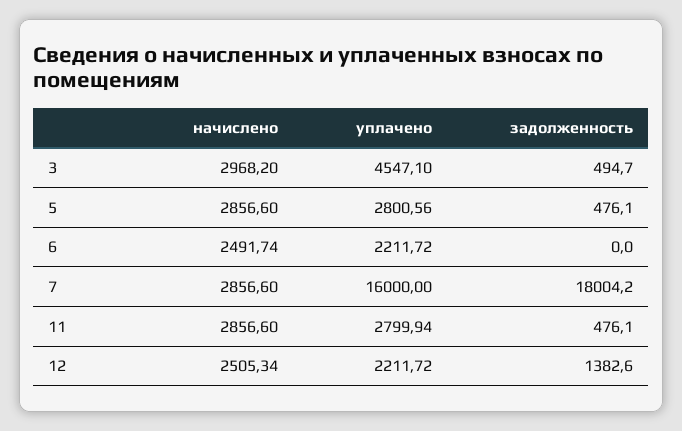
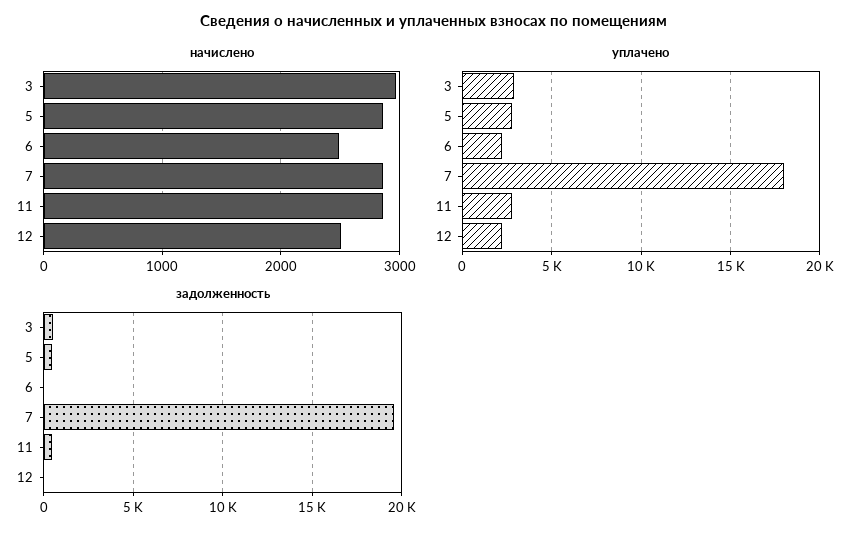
уплачено, 3: 4547.1 -> 3000
уплачено, 7: 16000 -> 18000
задолженность, 7: 18004.2 -> 19500
задолженность, 12: 1382.6 -> 0

